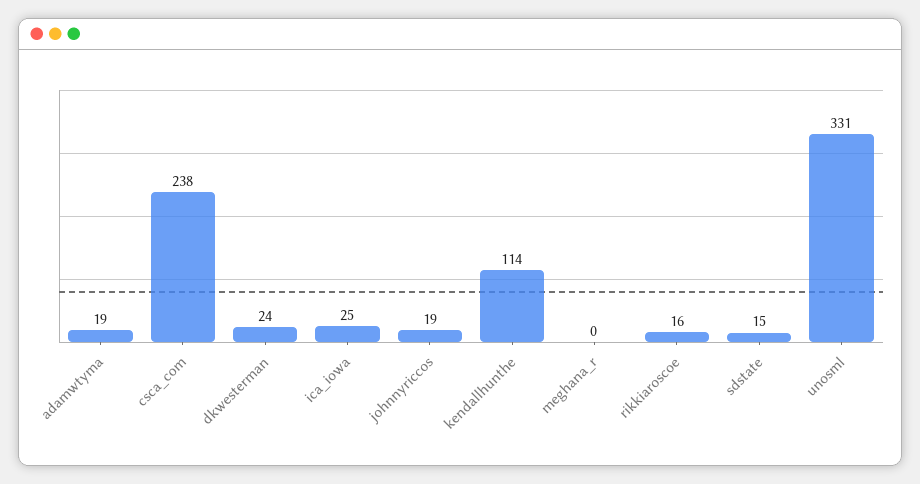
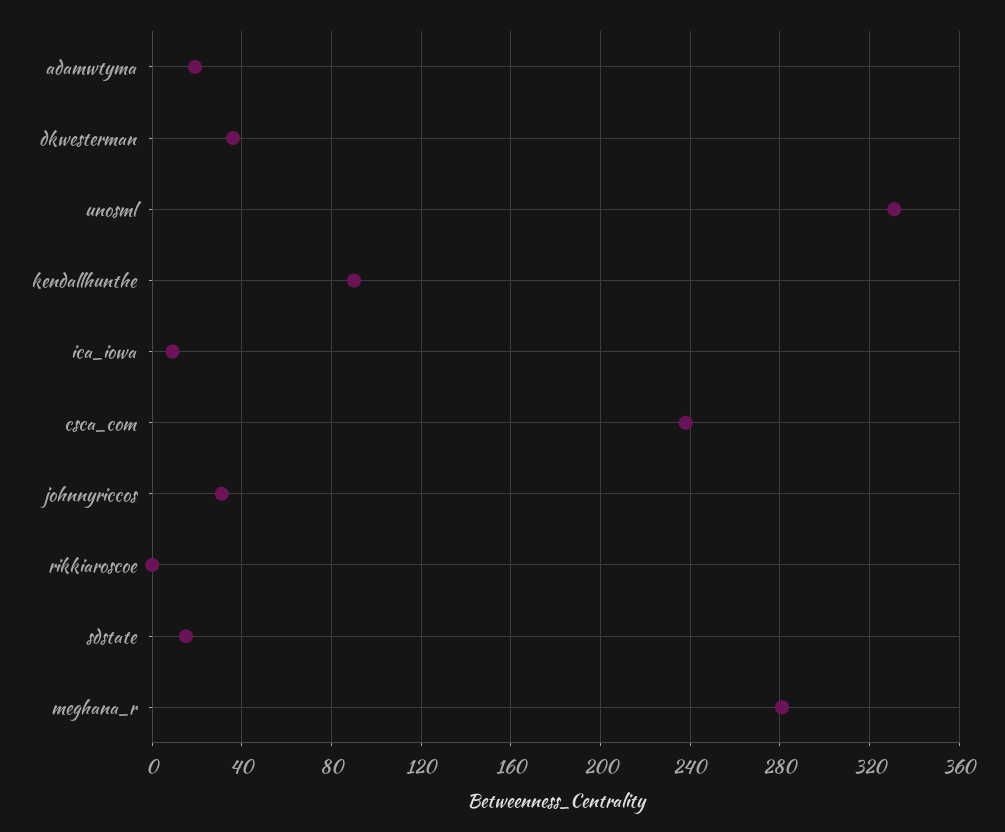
dkwesterman: 24 -> 35
ica_iowa: 25 -> 10
johnnyriccos: 19 -> 30
kendallhunthe: 114 -> 90
meghana_r: 0 -> 280
rikkiaroscoe: 16 -> 0

